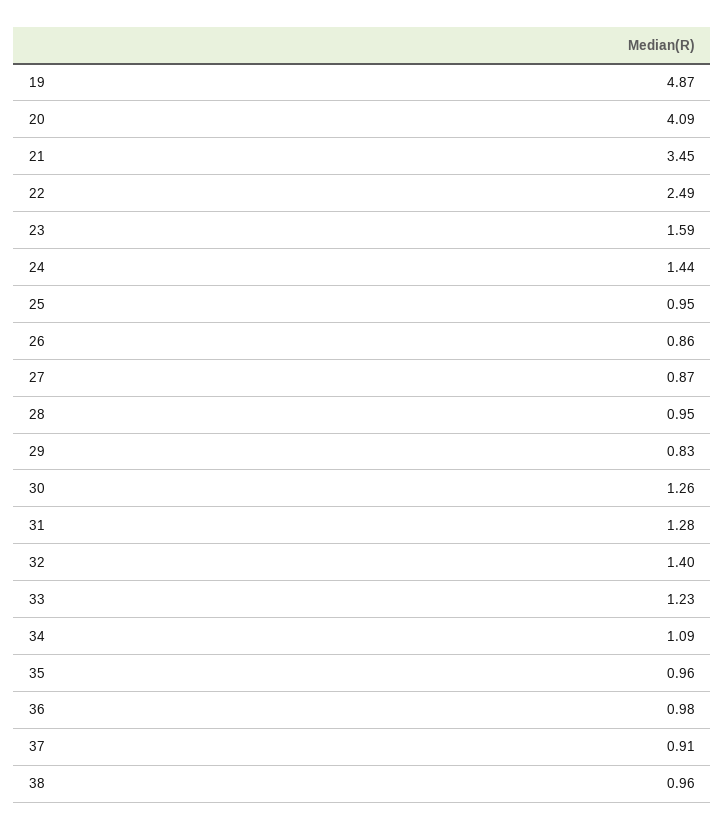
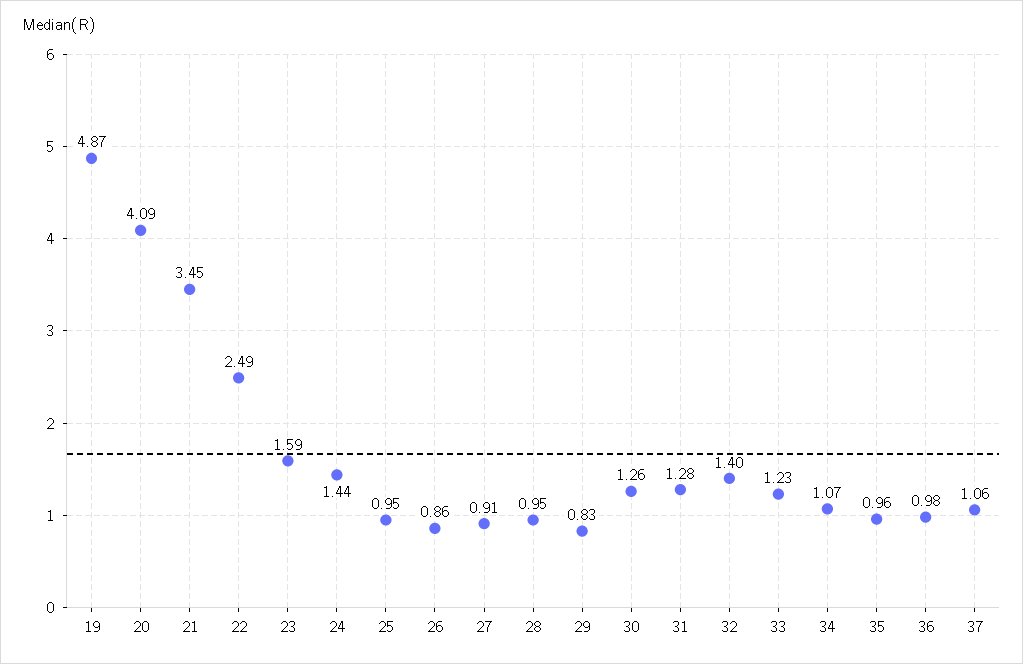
27: 0.87 -> 0.91
34: 1.09 -> 1.07
37: 0.91 -> 1.06
38: 0.96 -> none

